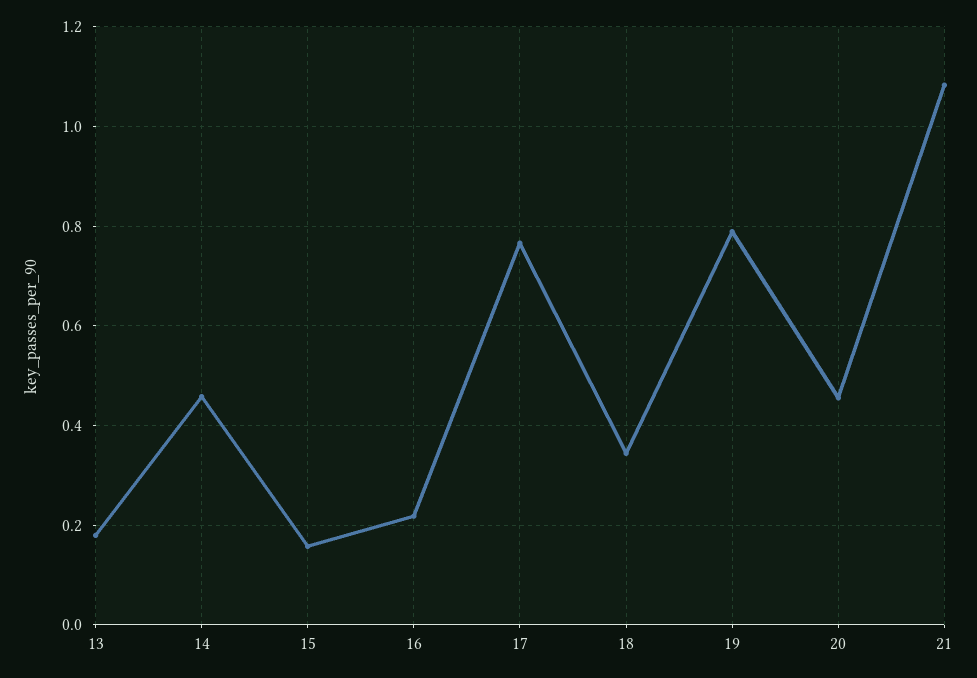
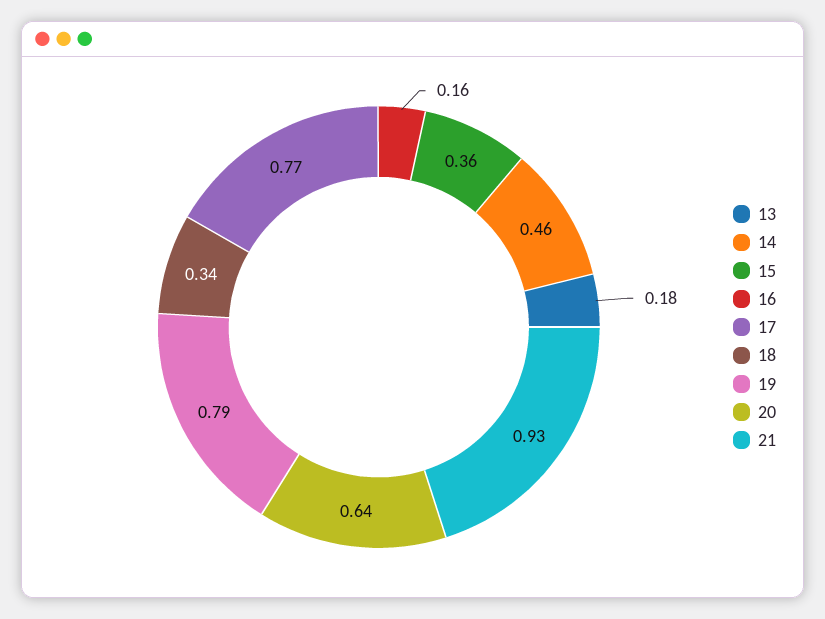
15: 0.16 -> 0.36
16: 0.22 -> 0.16
20: 0.46 -> 0.64
21: 1.08 -> 0.93

